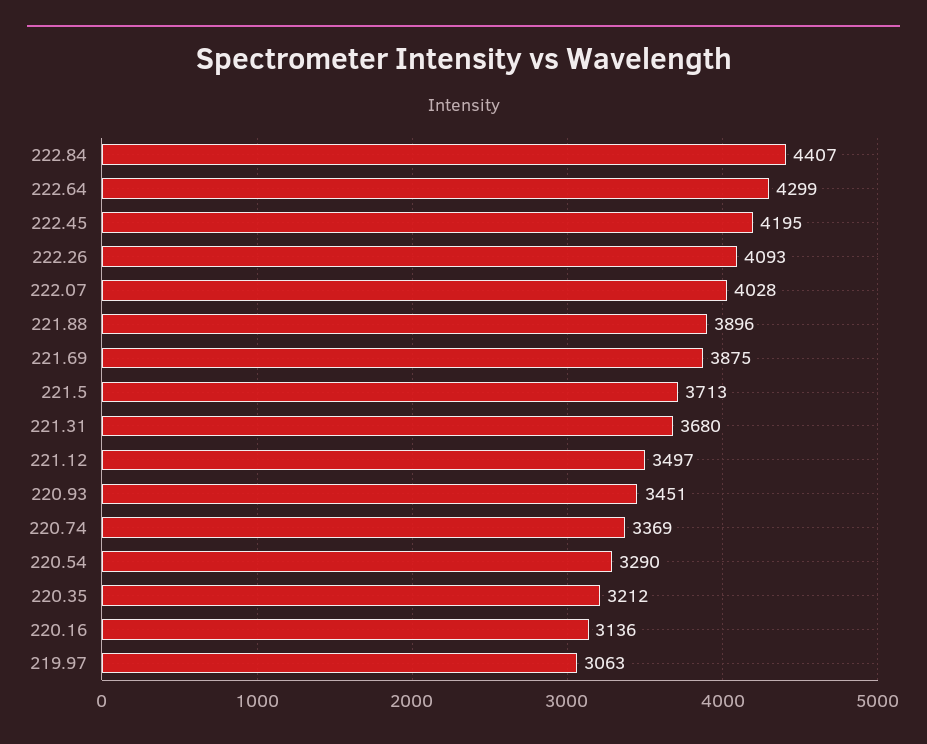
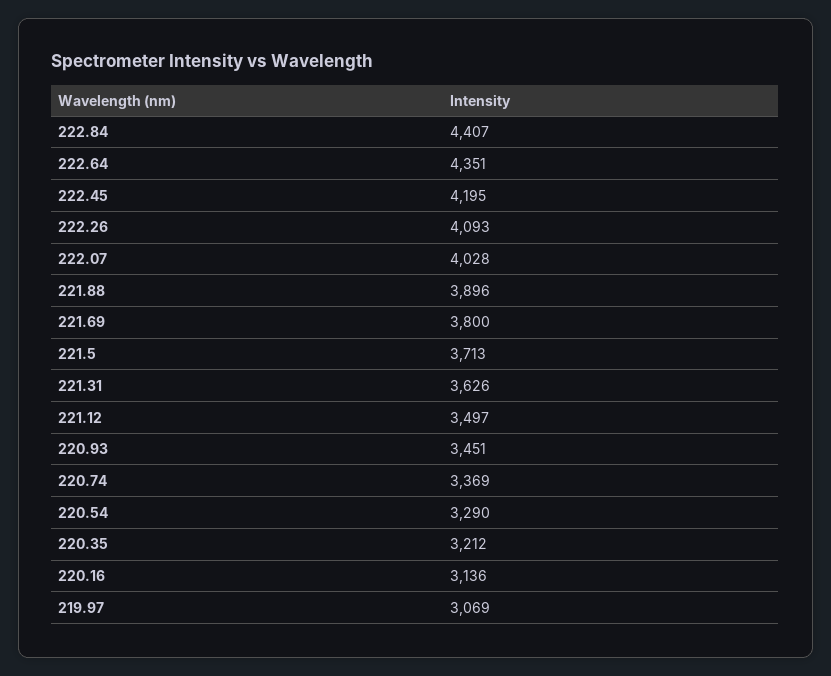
222.64: 4299 -> 4351
221.69: 3875 -> 3800
221.31: 3680 -> 3626
219.97: 3063 -> 3069

